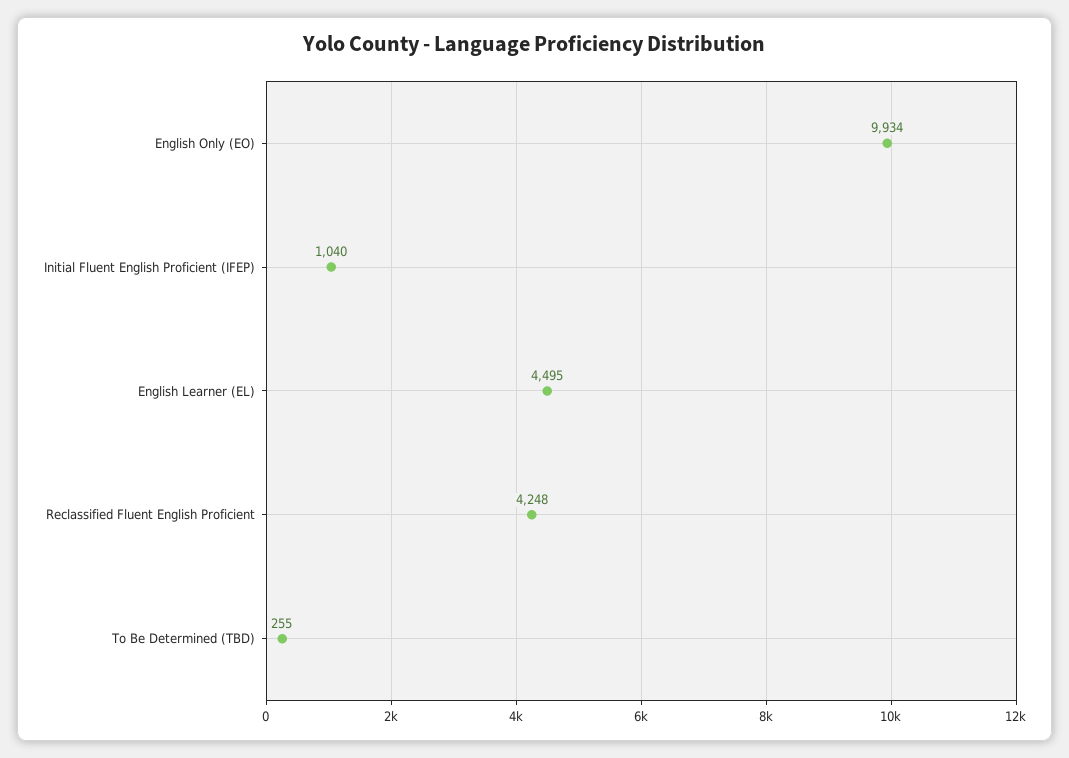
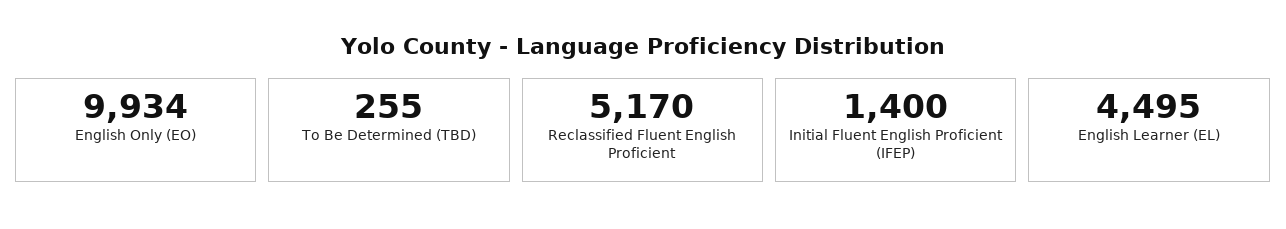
Initial Fluent English Proficient (IFEP): 1040 -> 1400
Reclassified Fluent English Proficient: 4248 -> 5170

